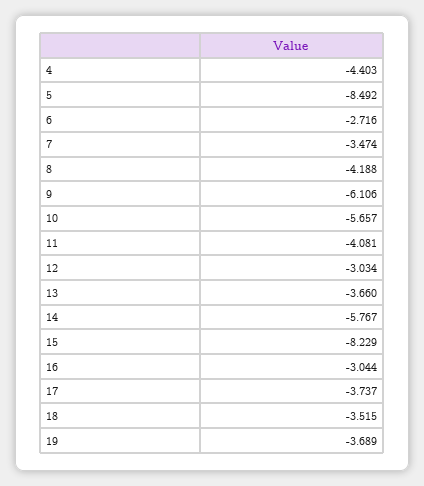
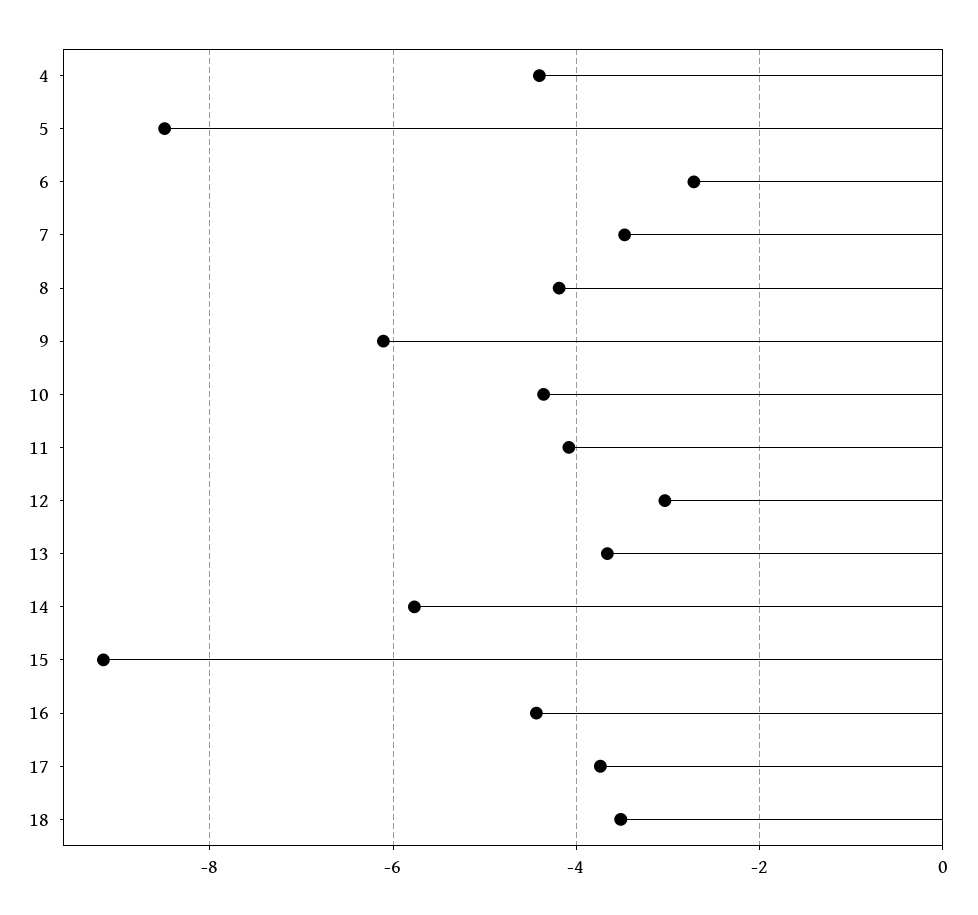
10: -5.657 -> -4.4
15: -8.229 -> -9.2
16: -3.044 -> -4.4
19: -3.689 -> none

